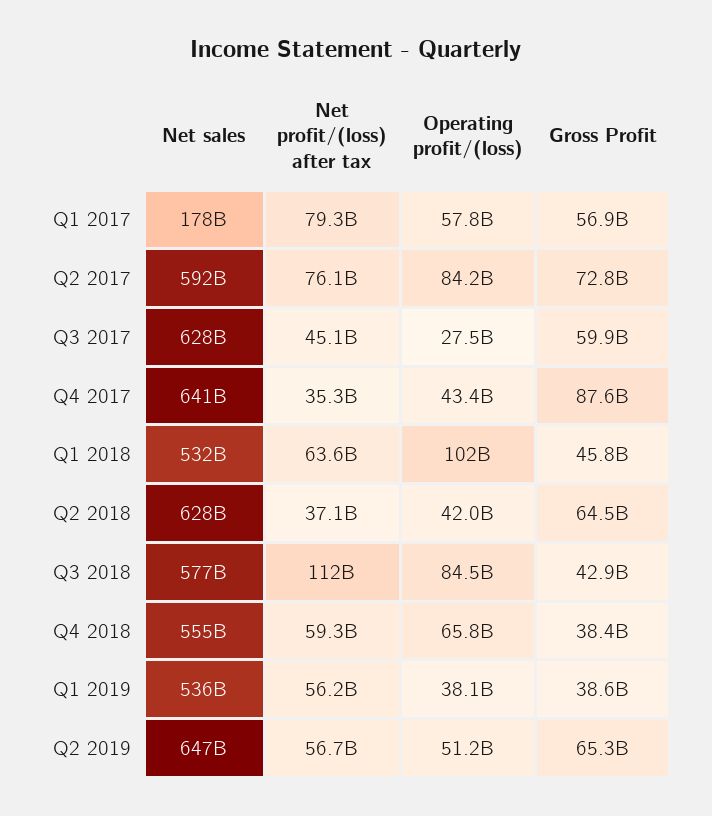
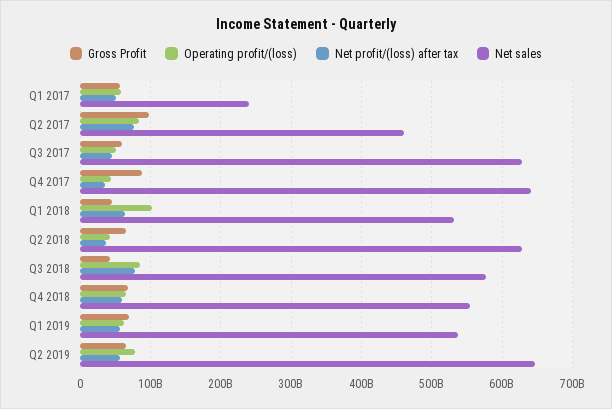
Net sales, Q1 2017: 178000000000 -> 240000000000
Net profit/(loss) after tax, Q1 2017: 79300000000 -> 50000000000
Net sales, Q2 2017: 592000000000 -> 460000000000
Gross Profit, Q2 2017: 72800000000 -> 100000000000
Operating profit/(loss), Q3 2017: 27500000000 -> 50000000000
Net profit/(loss) after tax, Q3 2018: 112000000000 -> 80000000000
Gross Profit, Q4 2018: 38400000000 -> 70000000000
Operating profit/(loss), Q1 2019: 38100000000 -> 60000000000
Gross Profit, Q1 2019: 38600000000 -> 70000000000
Operating profit/(loss), Q2 2019: 51200000000 -> 80000000000

